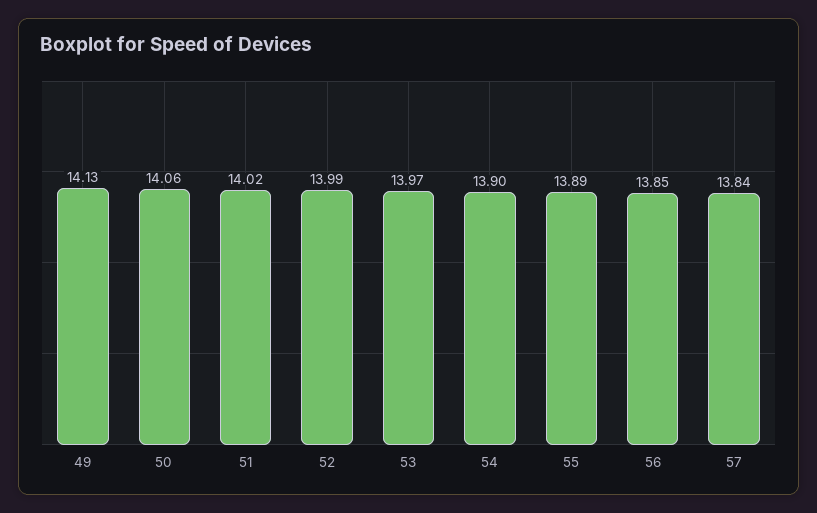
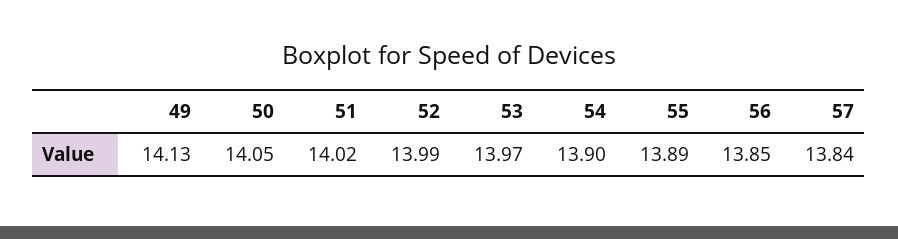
50: 14.06 -> 14.05

